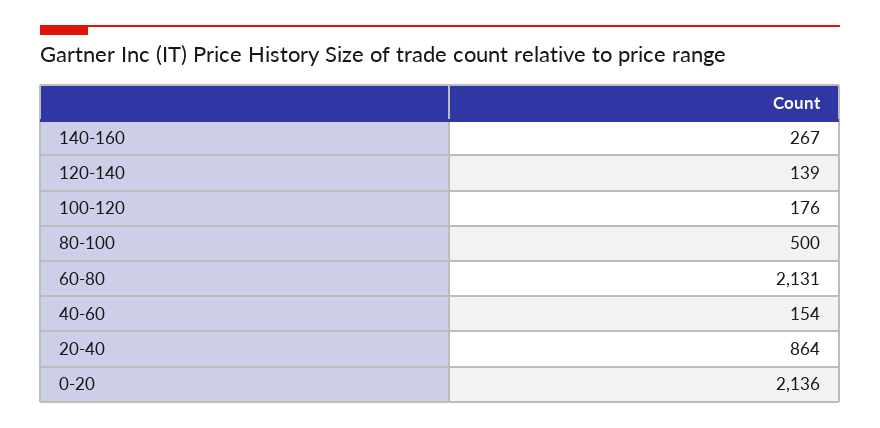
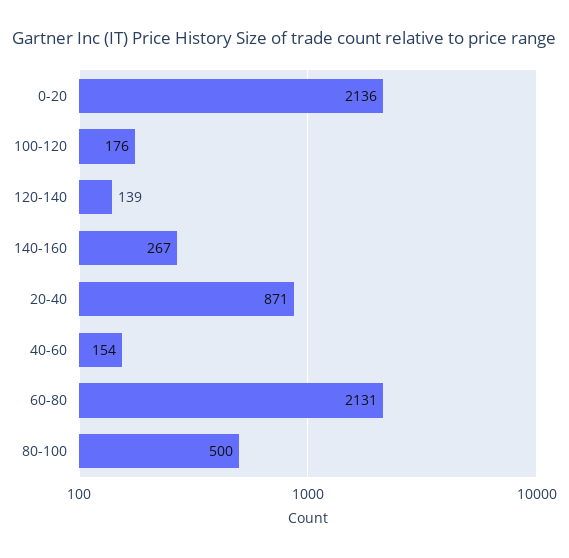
20-40: 864 -> 871

